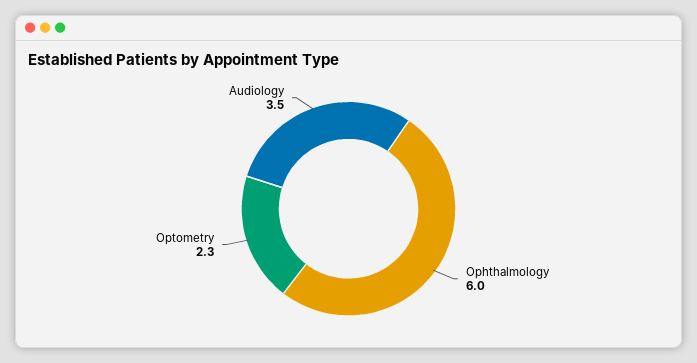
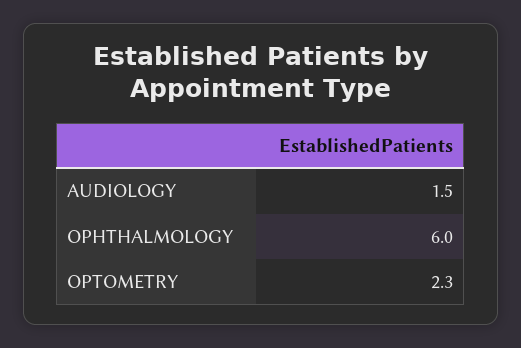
Audiology: 3.5 -> 1.5

